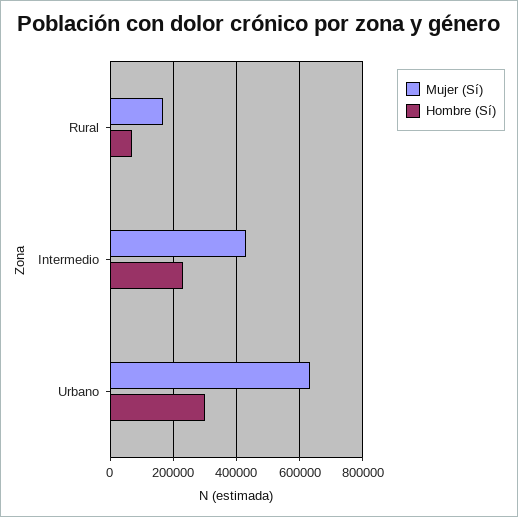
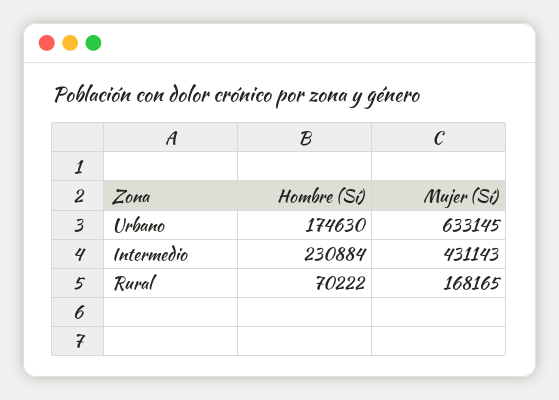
Hombre (Sí), Urbano: 300000 -> 174630

